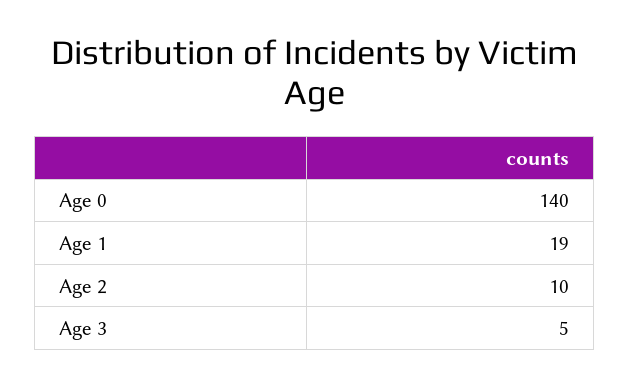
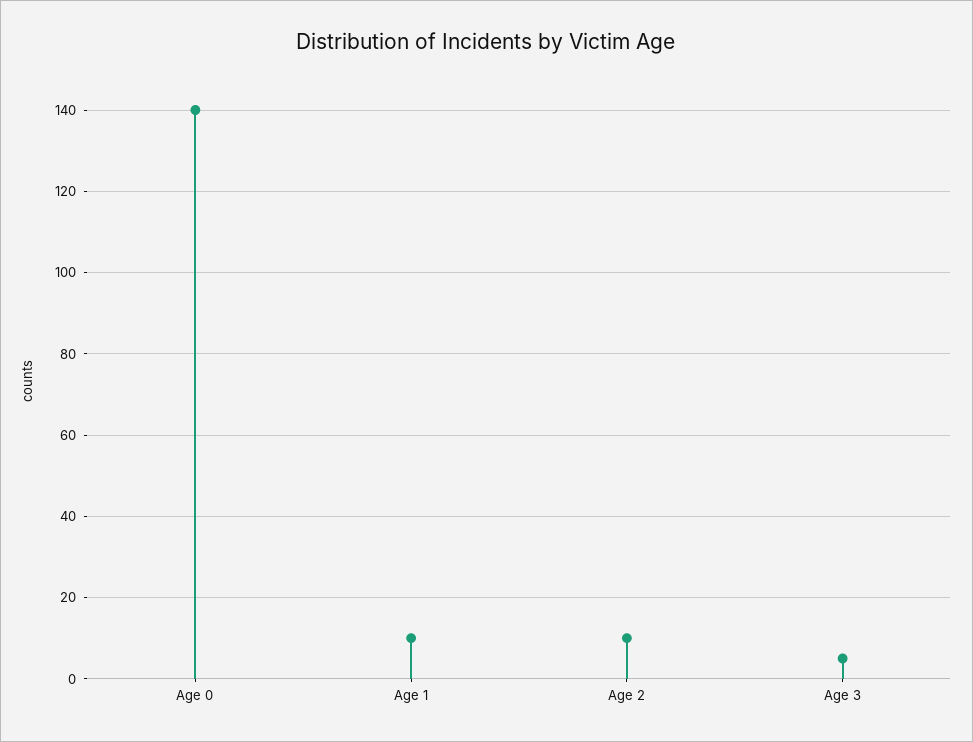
Age 1: 19 -> 10

